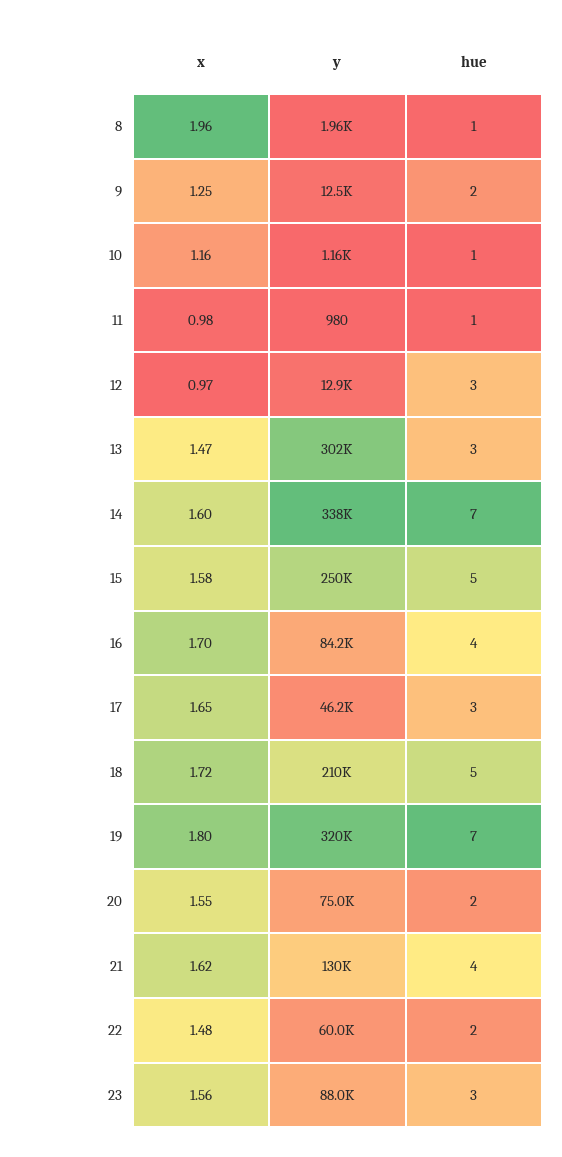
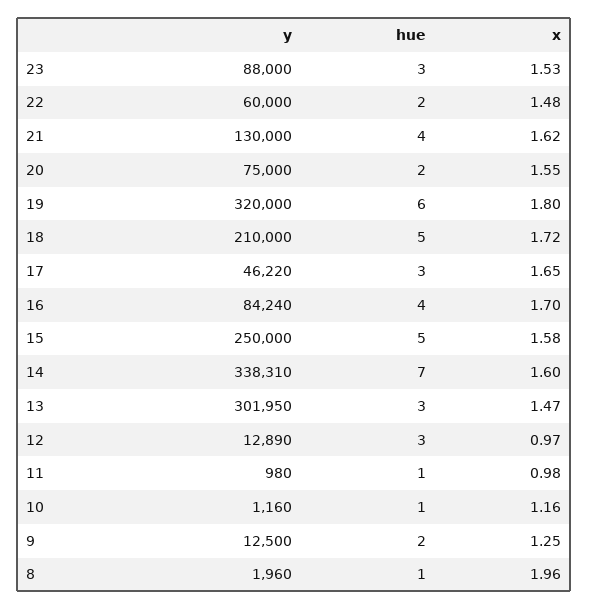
hue, 19: 7 -> 6
x, 23: 1.56 -> 1.53

